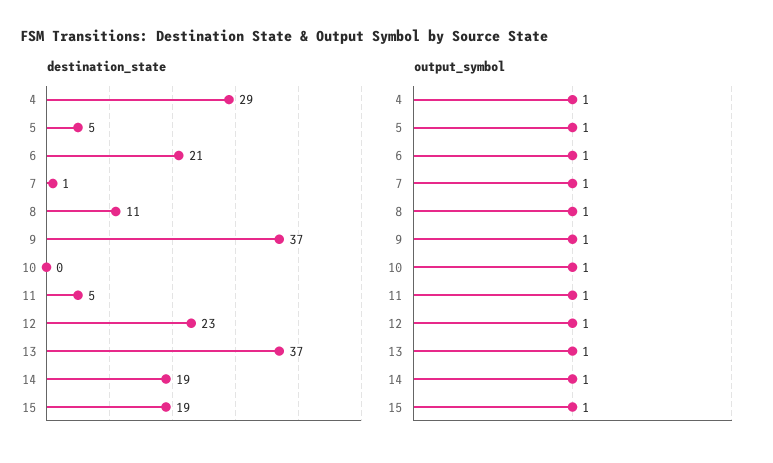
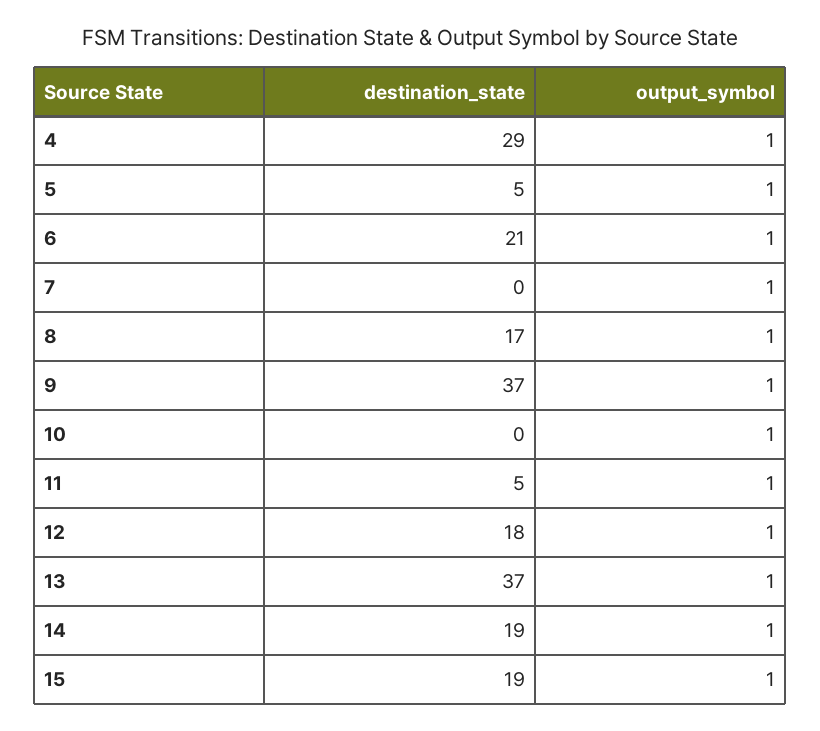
destination_state, 7: 1 -> 0
destination_state, 8: 11 -> 17
destination_state, 12: 23 -> 18

